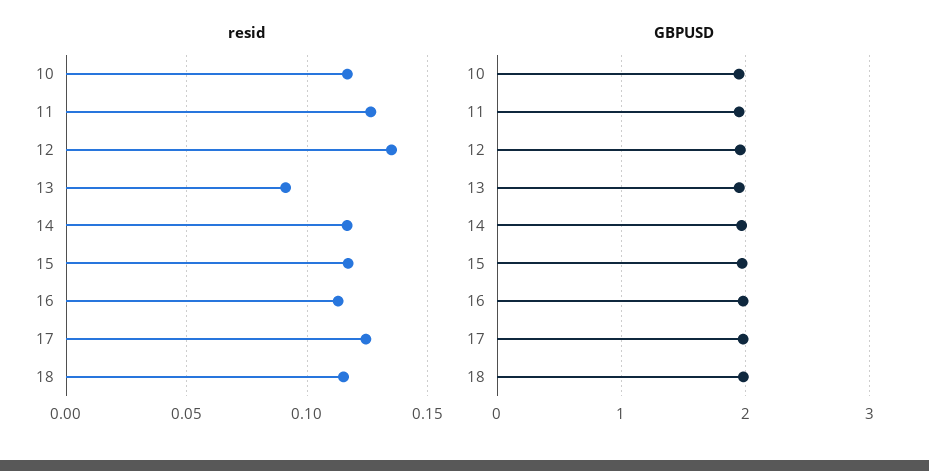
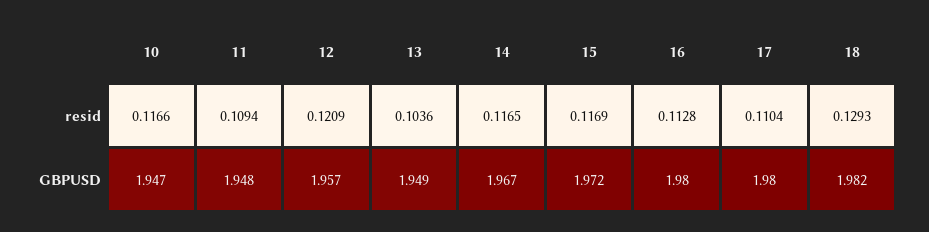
resid, 11: 0.125 -> 0.1094
resid, 12: 0.135 -> 0.1209
resid, 13: 0.09 -> 0.1036
resid, 17: 0.125 -> 0.1104
resid, 18: 0.115 -> 0.1293

